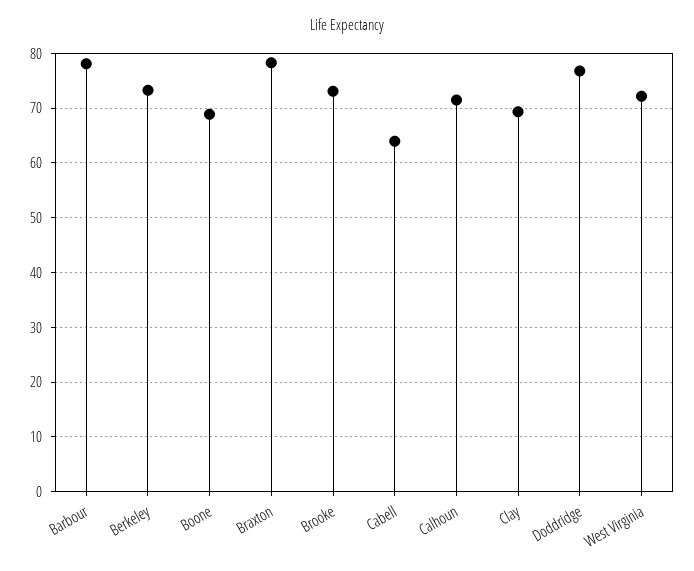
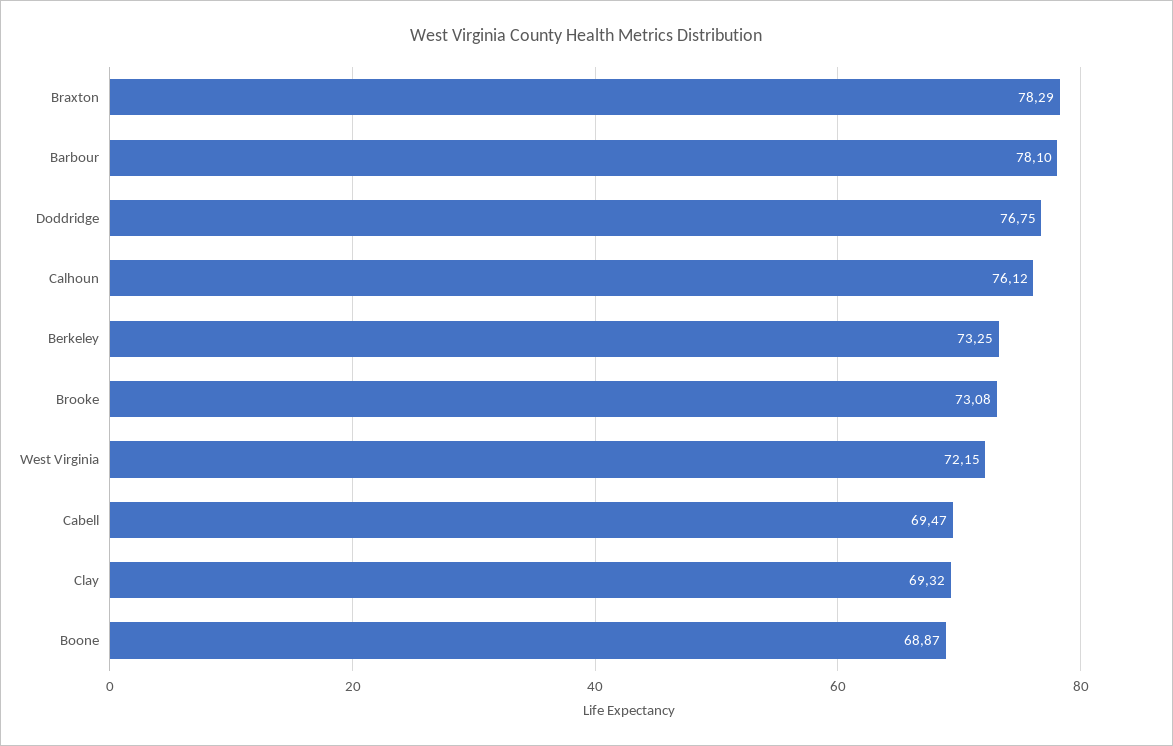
Cabell: 64 -> 69.47
Calhoun: 72 -> 76.12

